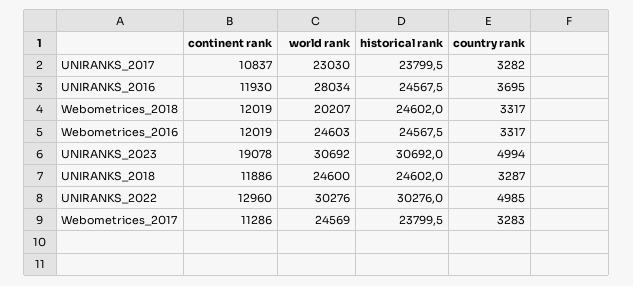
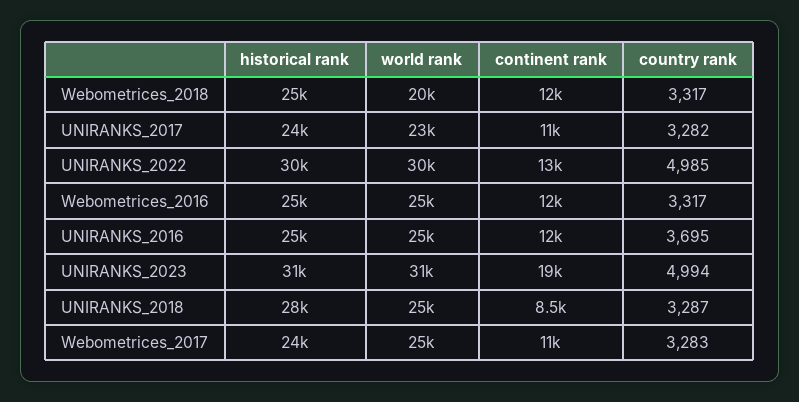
world rank, UNIRANKS_2016: 28034 -> 25000
continent rank, UNIRANKS_2018: 11886 -> 8500
historical rank, UNIRANKS_2018: 24602 -> 28000

